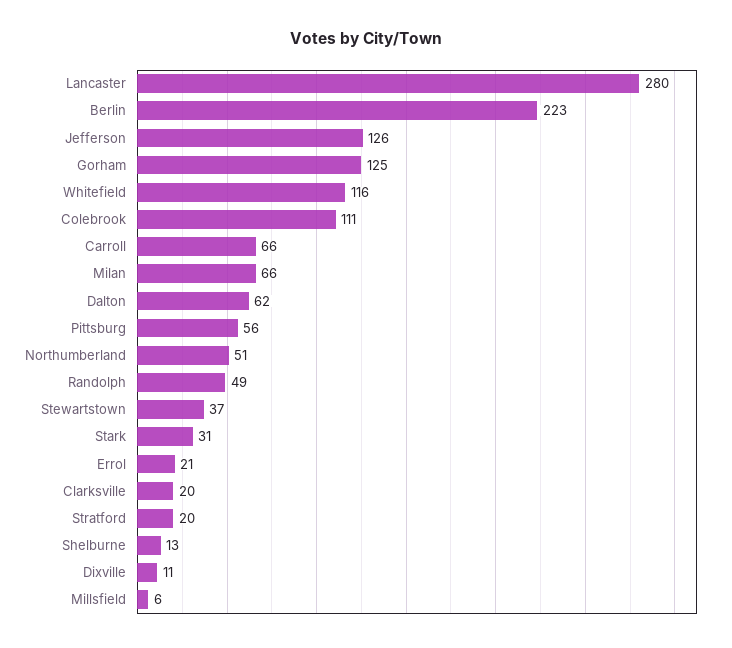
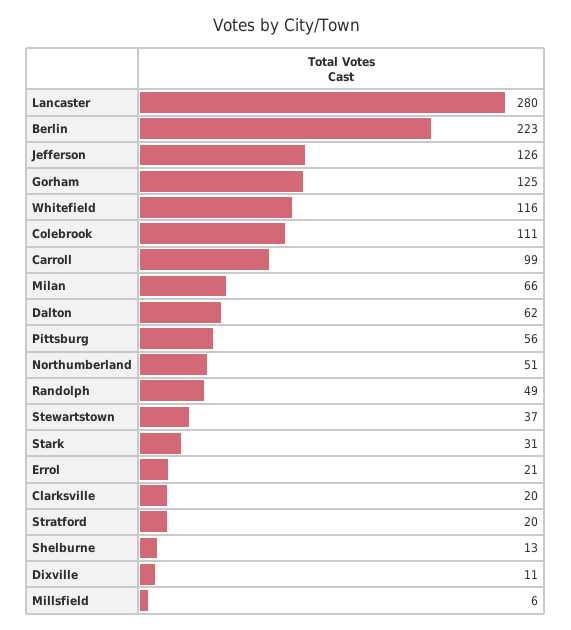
Carroll: 66 -> 99

